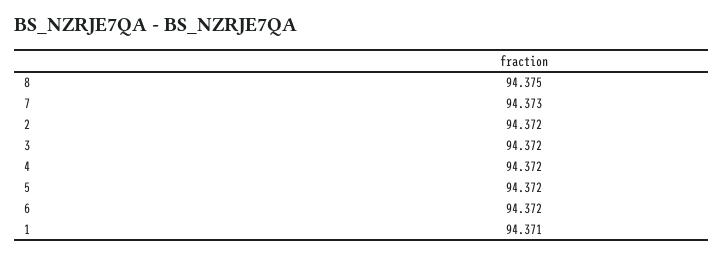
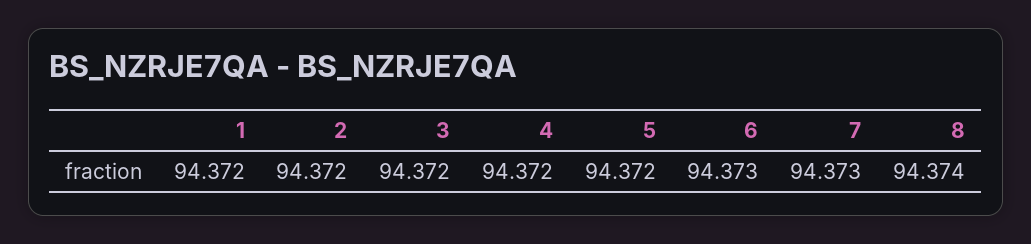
8: 94.375 -> 94.374
6: 94.372 -> 94.373
1: 94.371 -> 94.372

